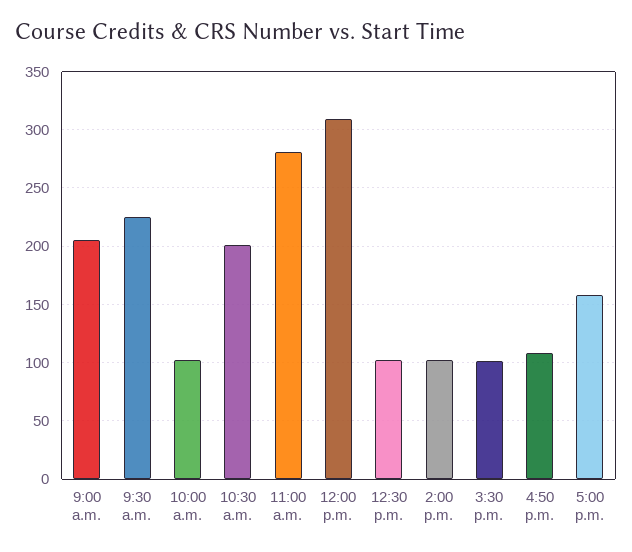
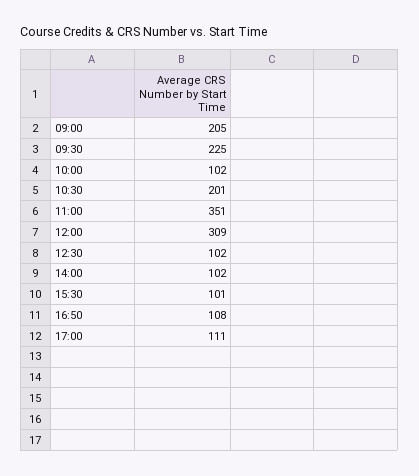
11:00 a.m.: 280 -> 351
5:00 p.m.: 160 -> 111

